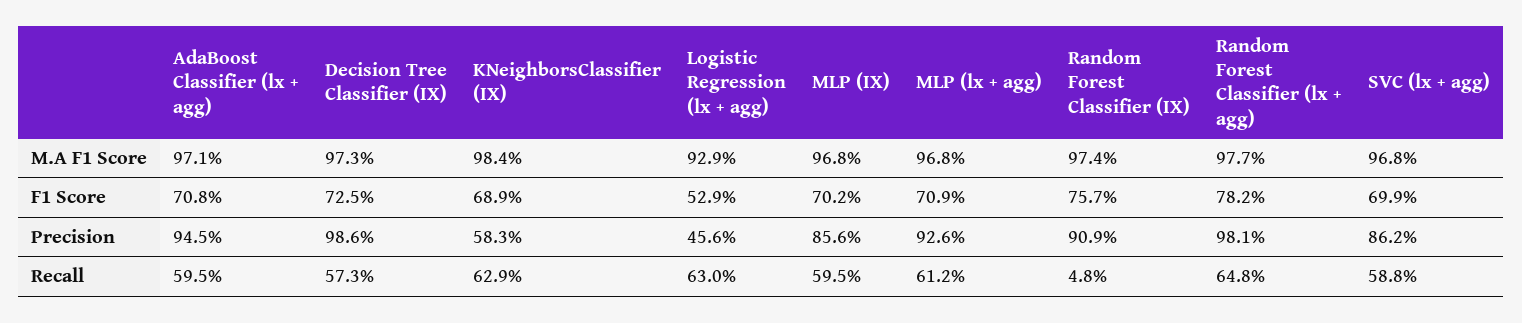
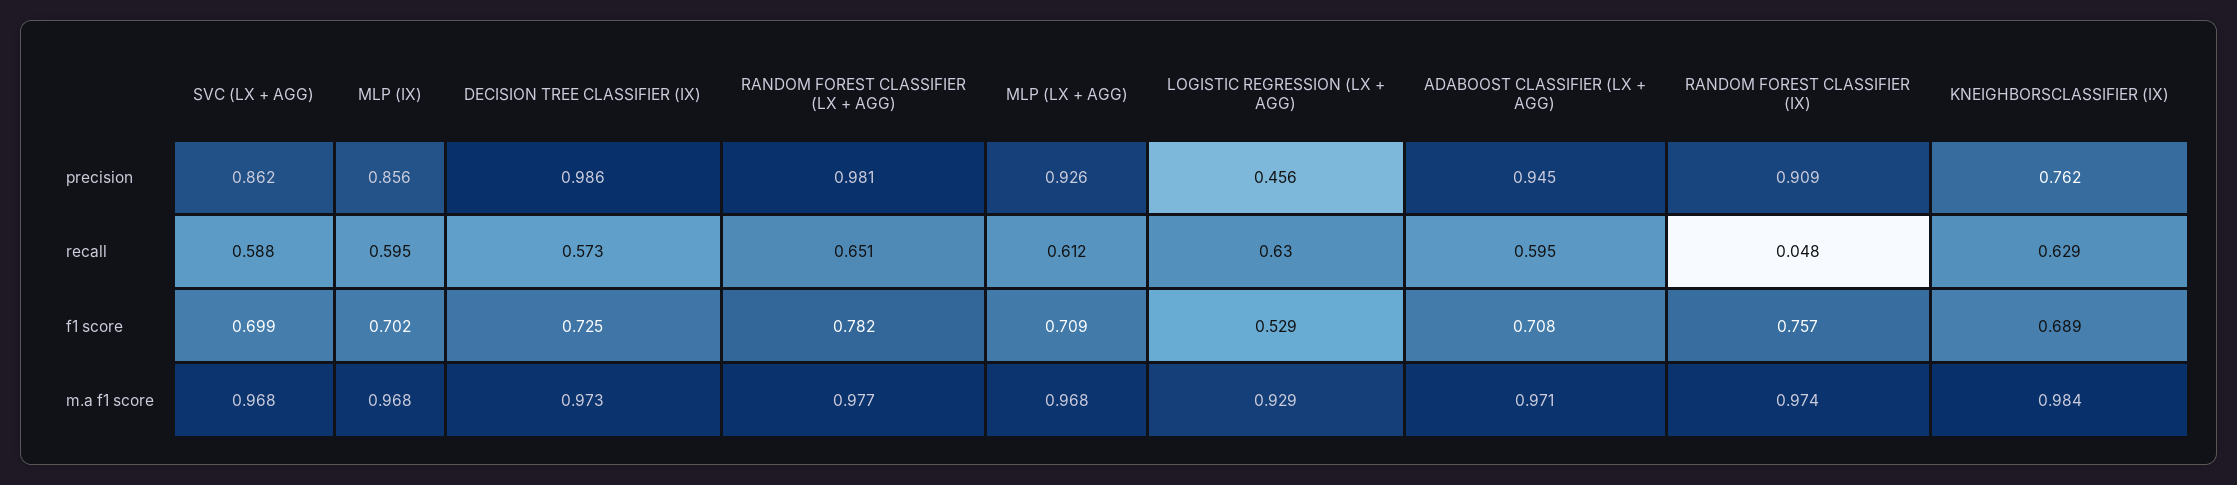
KNeighborsClassifier (IX), Precision: 0.583 -> 0.762
Random Forest Classifier (lx + agg), Recall: 0.648 -> 0.651

